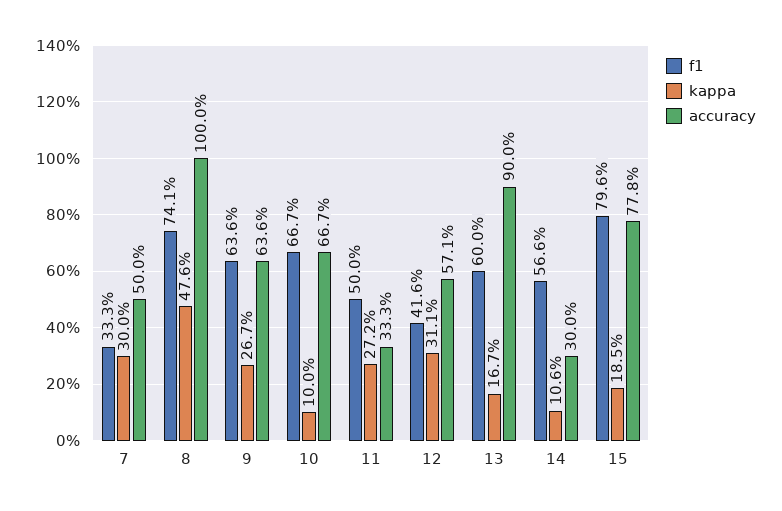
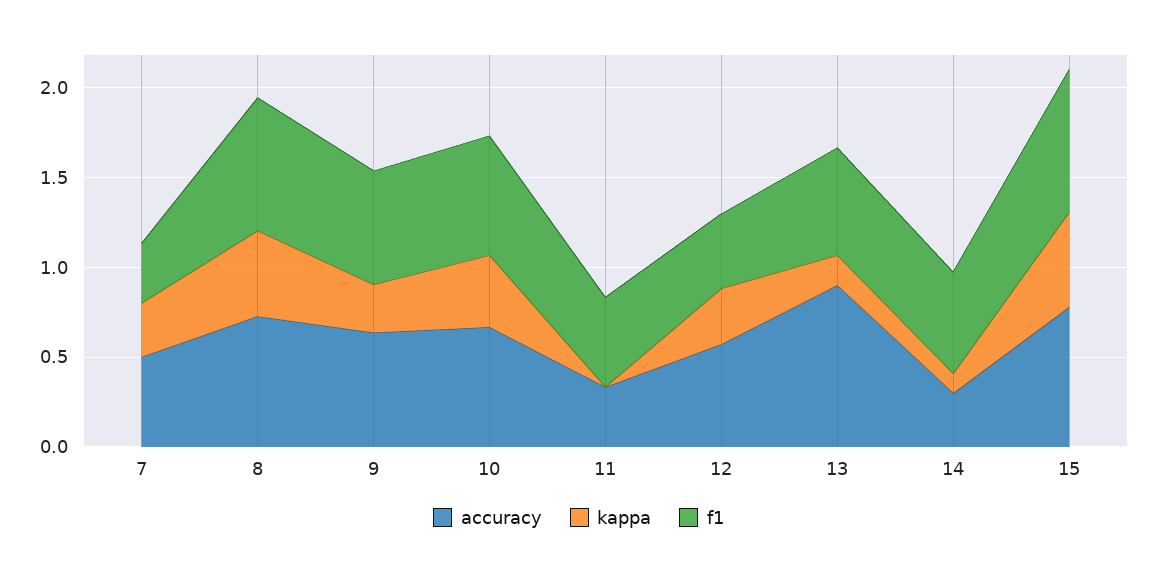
accuracy, 8: 1 -> 0.7
kappa, 10: 0.1 -> 0.4
kappa, 11: 0.272 -> 0
kappa, 15: 0.185 -> 0.5

